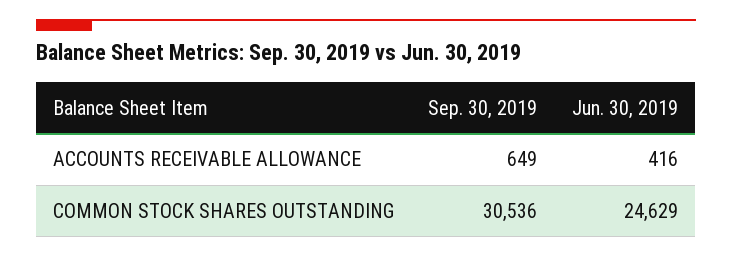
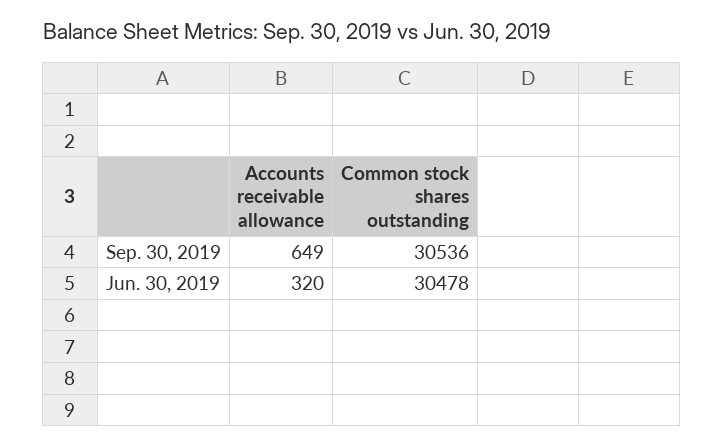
Jun. 30, 2019, ACCOUNTS RECEIVABLE ALLOWANCE: 416 -> 320
Jun. 30, 2019, COMMON STOCK SHARES OUTSTANDING: 24629 -> 30478

